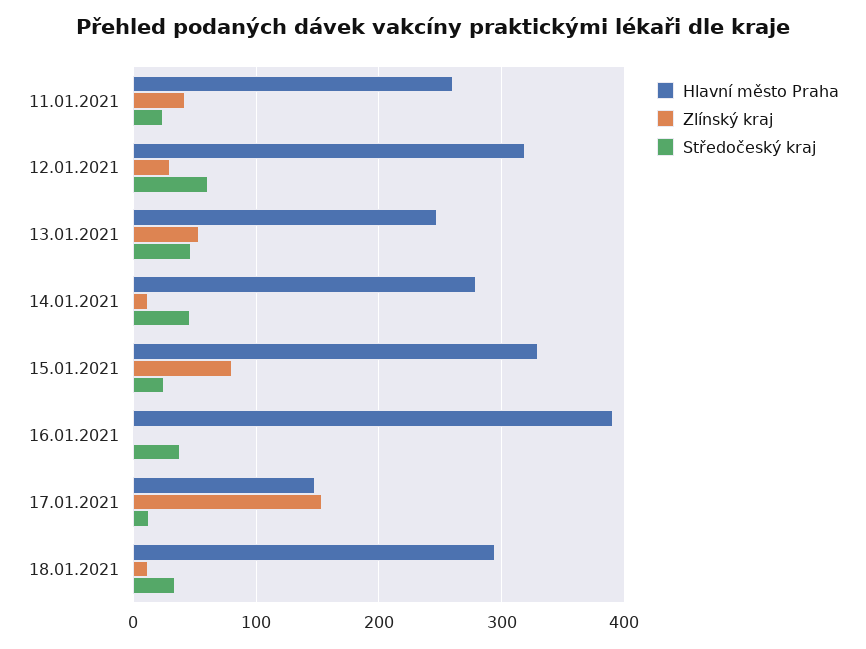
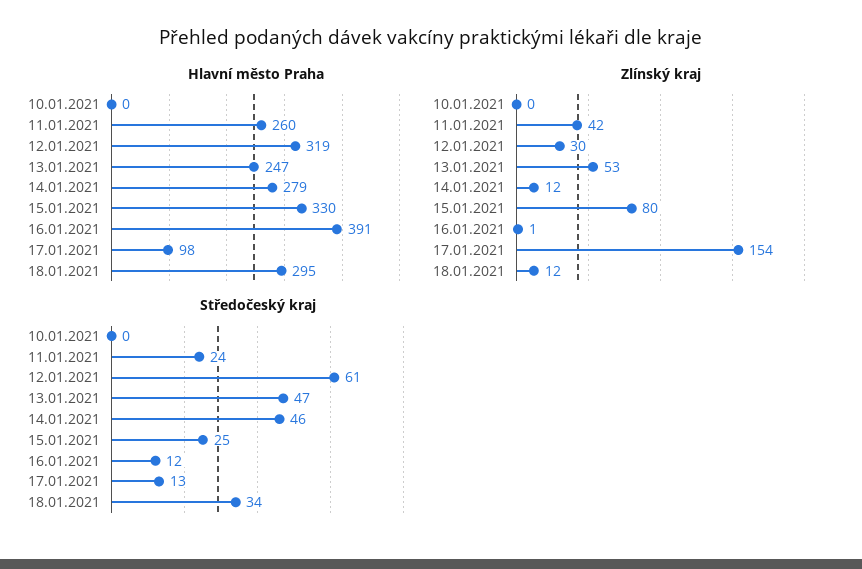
Středočeský kraj, 16.01.2021: 40 -> 12
Hlavní město Praha, 17.01.2021: 150 -> 98
Hlavní město Praha, 10.01.2021: none -> 0
Zlínský kraj, 10.01.2021: none -> 0
Středočeský kraj, 10.01.2021: none -> 0

